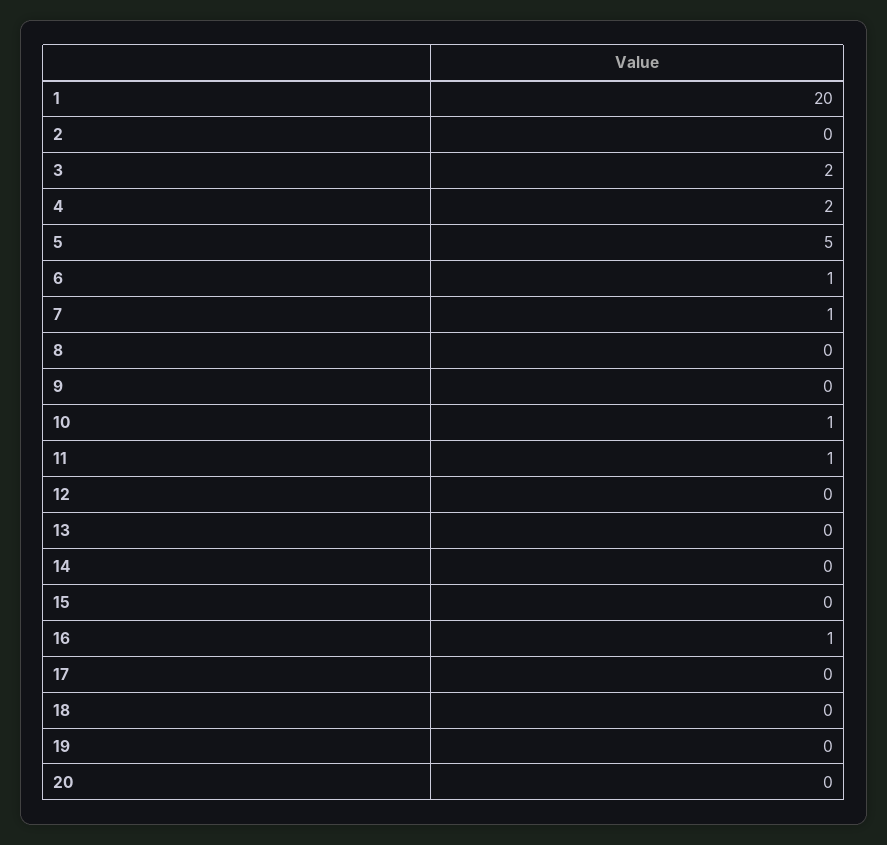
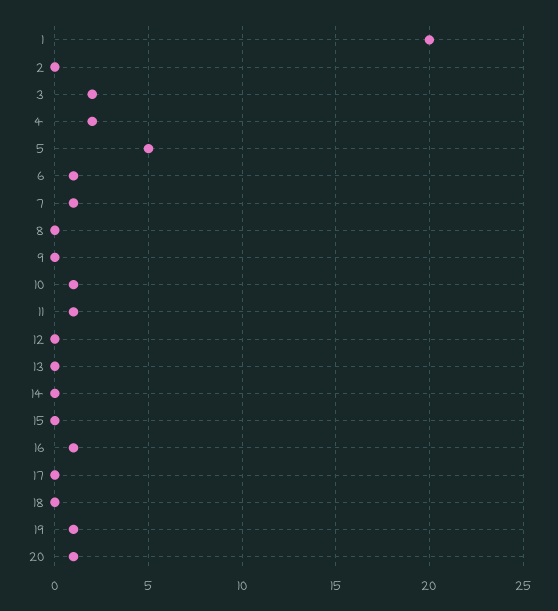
19: 0 -> 1
20: 0 -> 1

